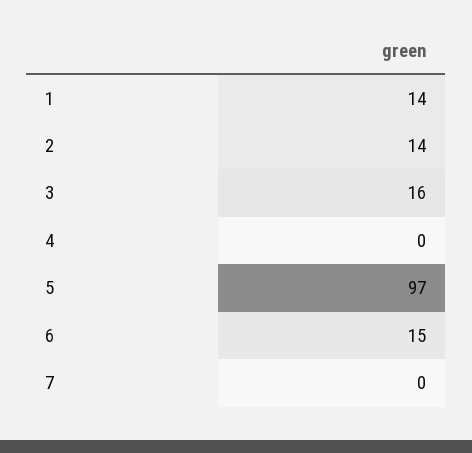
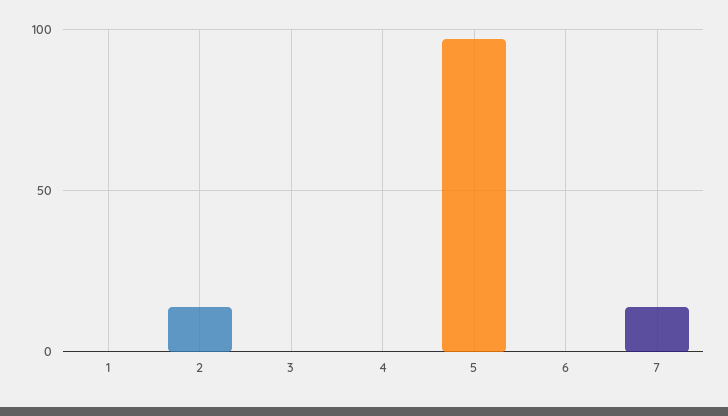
1: 14 -> 0
3: 16 -> 0
6: 15 -> 0
7: 0 -> 15

